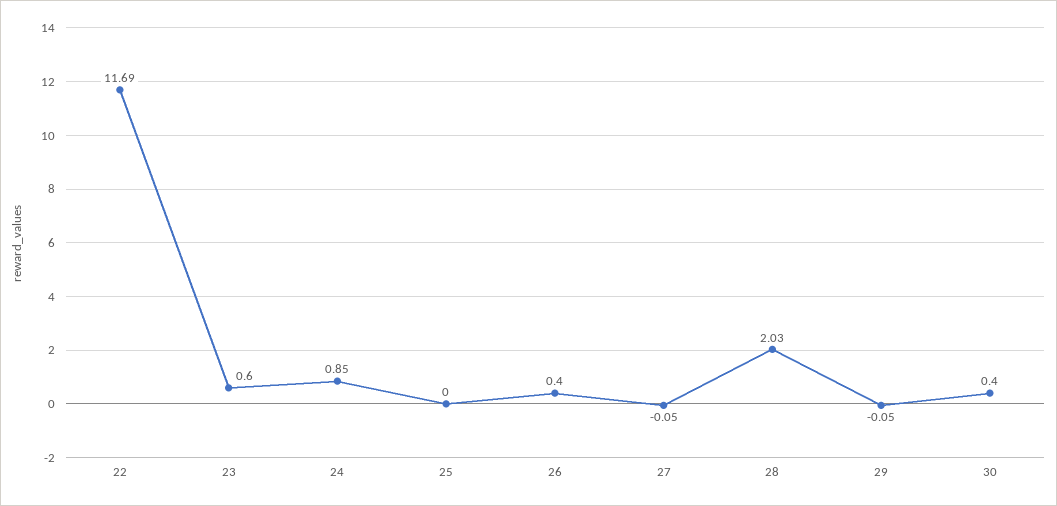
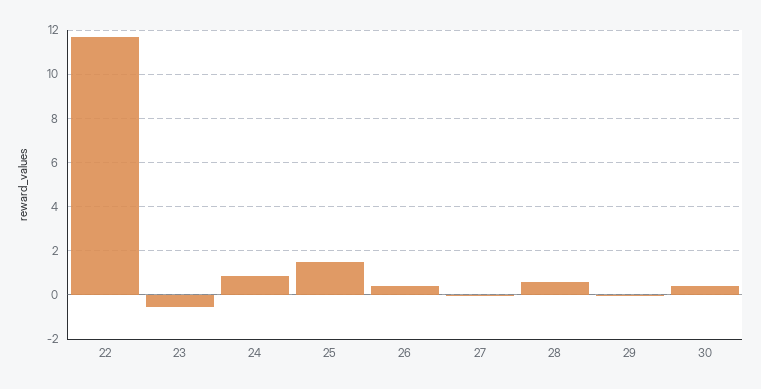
23: 0.6 -> -0.5
25: 0 -> 1.5
28: 2.03 -> 0.5

